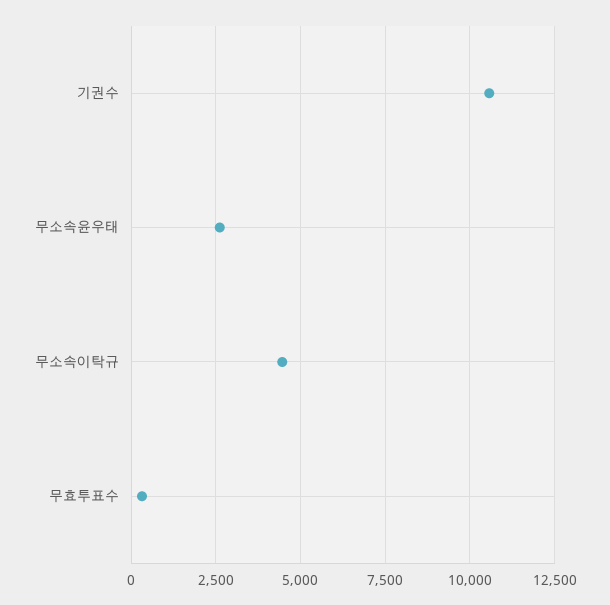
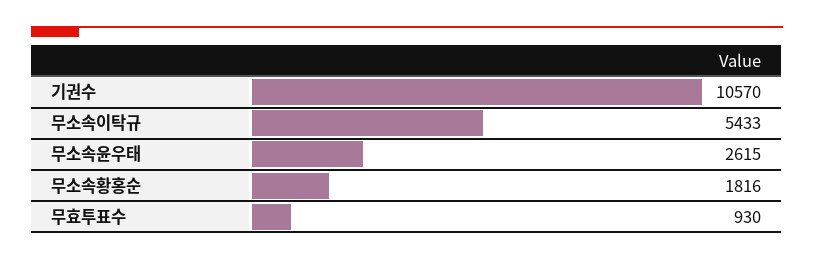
무소속이탁규: 4500 -> 5433
무효투표수: 250 -> 930
무소속황홍순: none -> 1816

